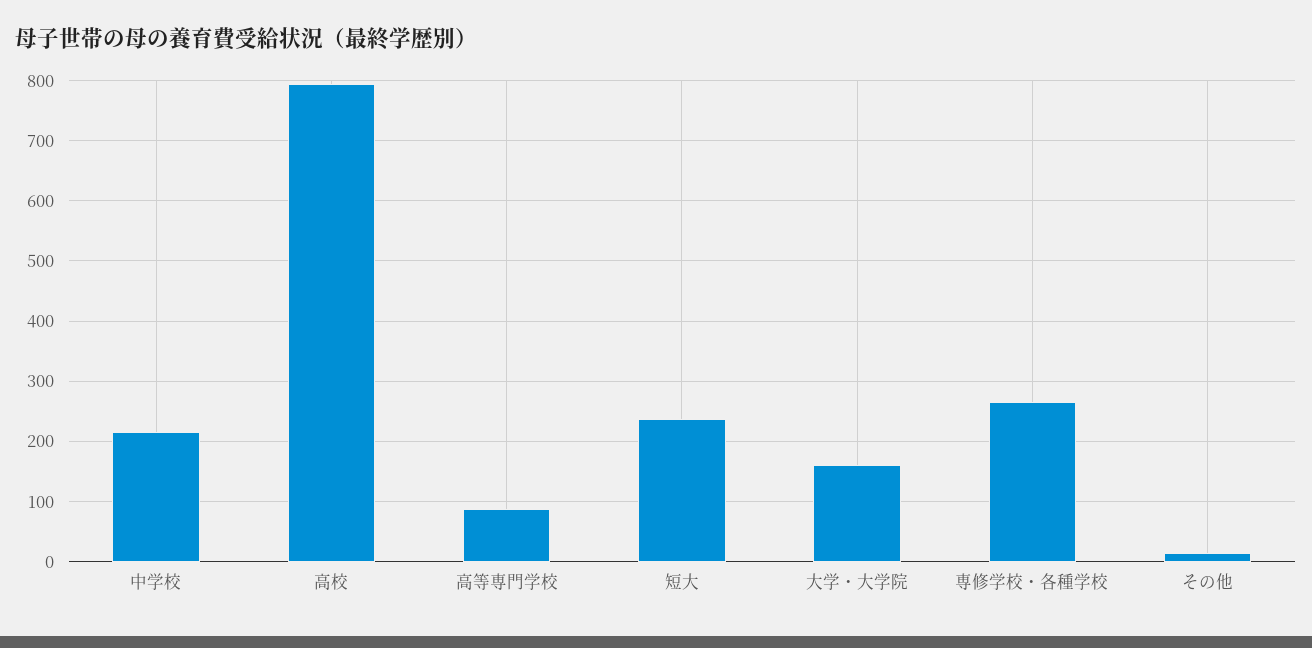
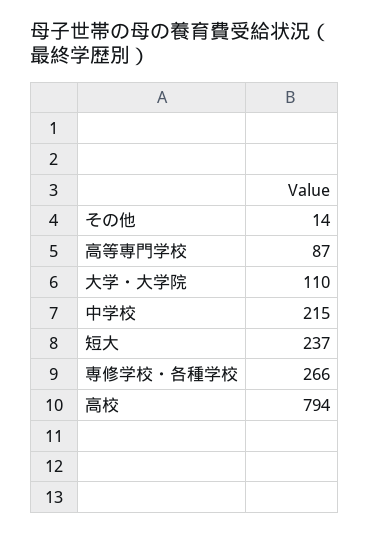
大学・大学院: 160 -> 110

